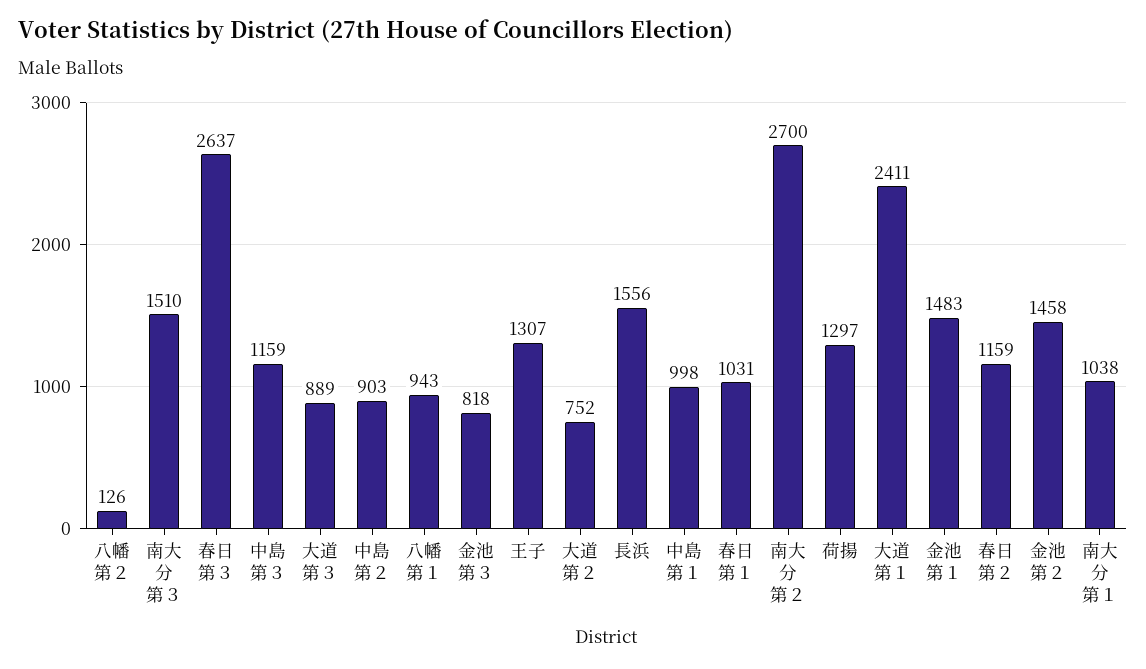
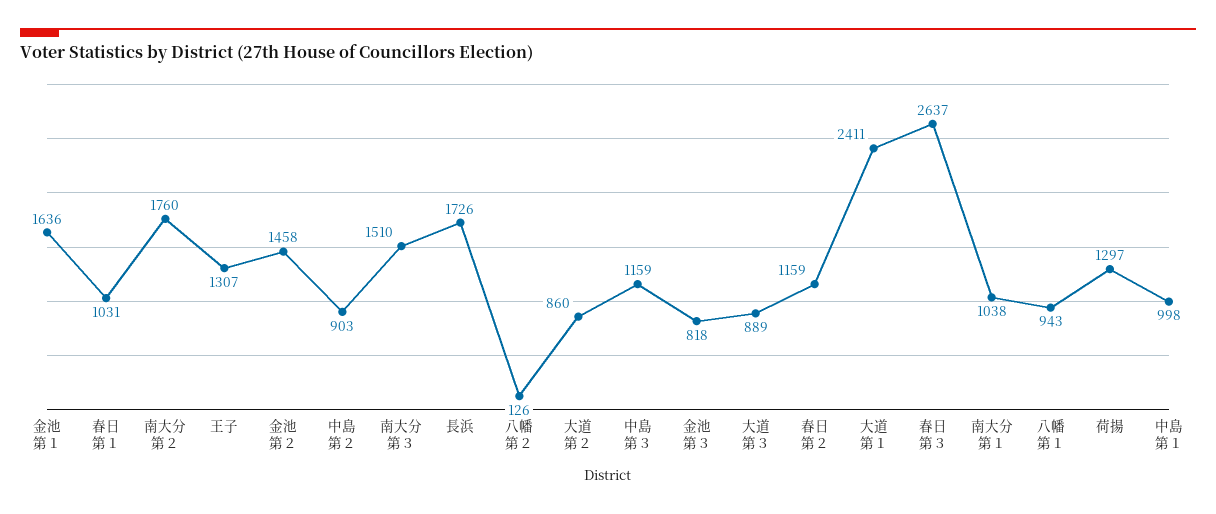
大道第２: 752 -> 860
長浜: 1556 -> 1726
南大分第２: 2700 -> 1760
金池第１: 1483 -> 1636

